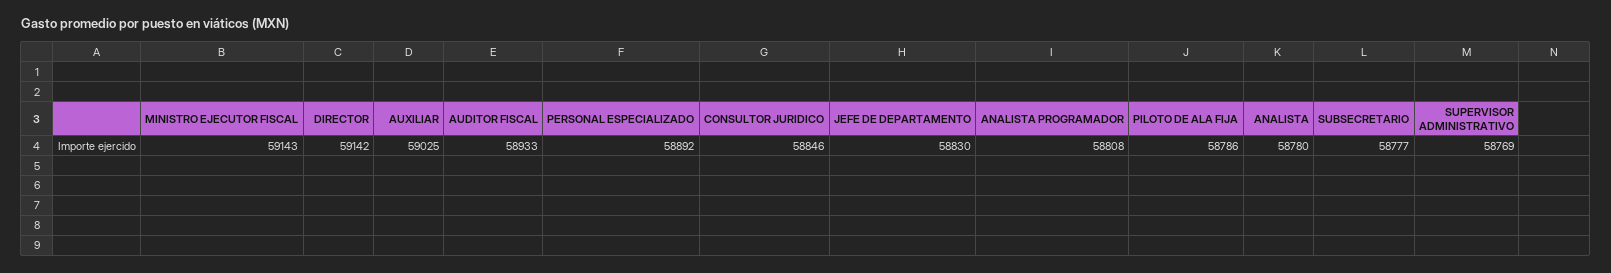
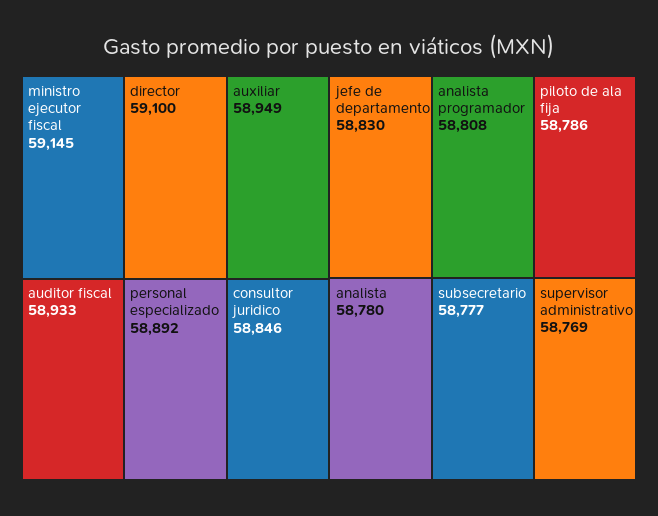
MINISTRO EJECUTOR FISCAL: 59143 -> 59145
DIRECTOR: 59142 -> 59100
AUXILIAR: 59025 -> 58949

